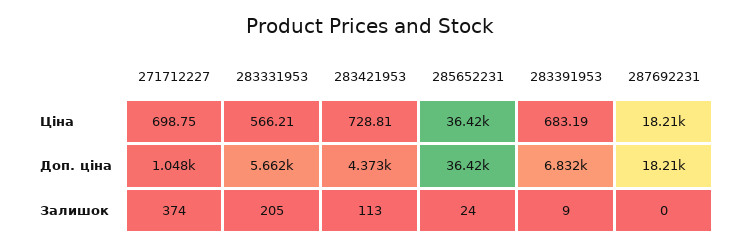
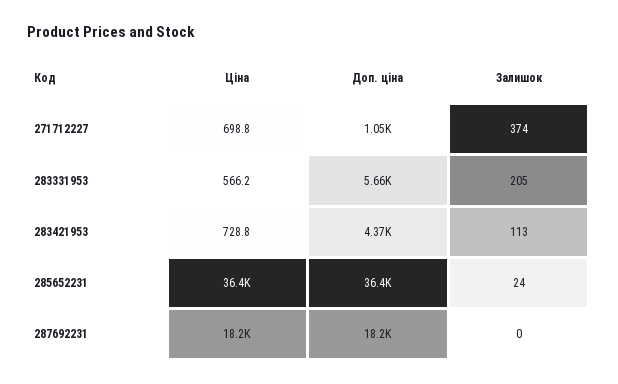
283391953, Ціна: 683.19 -> none
283391953, Доп. ціна: 6832 -> none
283391953, Залишок: 9 -> none

